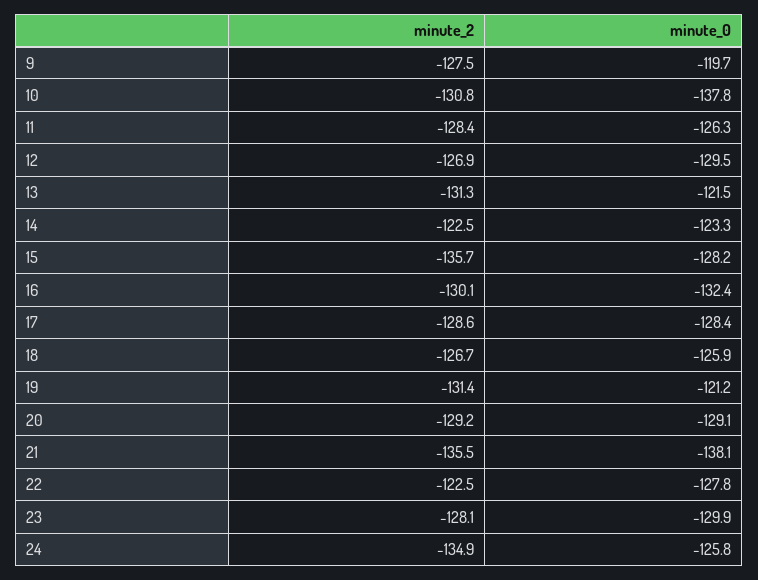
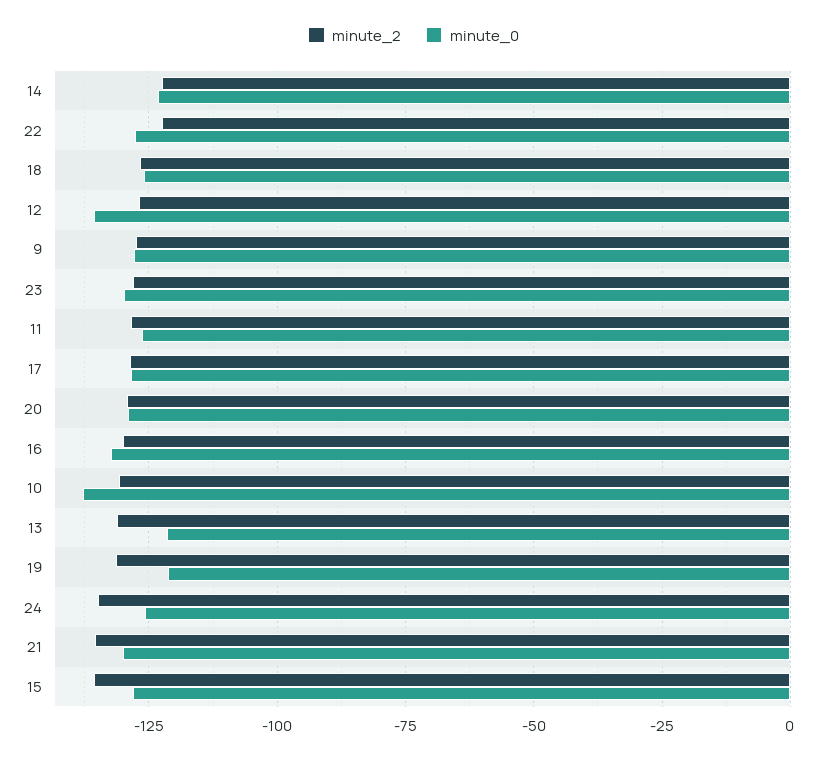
minute_0, 9: -119.7 -> -127.5
minute_0, 12: -129.5 -> -135
minute_0, 21: -138.1 -> -130

